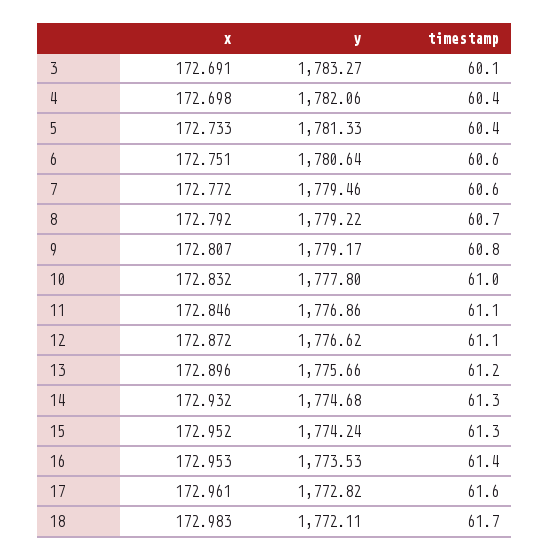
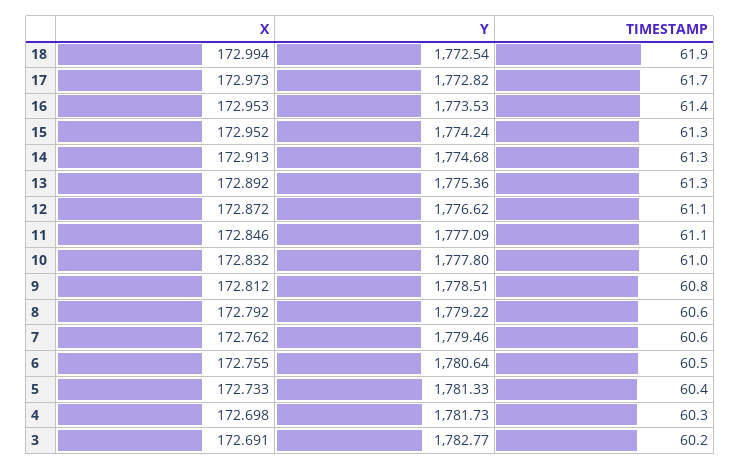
y, 3: 1783.27 -> 1782.77
timestamp, 3: 60.1 -> 60.2
y, 4: 1782.06 -> 1781.73
timestamp, 4: 60.4 -> 60.3
x, 6: 172.751 -> 172.755
timestamp, 6: 60.6 -> 60.5
x, 7: 172.772 -> 172.762
timestamp, 8: 60.7 -> 60.6
x, 9: 172.807 -> 172.812
y, 9: 1779.17 -> 1778.51
y, 11: 1776.86 -> 1777.09
x, 13: 172.896 -> 172.892
y, 13: 1775.66 -> 1775.36
timestamp, 13: 61.2 -> 61.3
x, 14: 172.932 -> 172.913
x, 17: 172.961 -> 172.973
timestamp, 17: 61.6 -> 61.7
x, 18: 172.983 -> 172.994
y, 18: 1772.11 -> 1772.54
timestamp, 18: 61.7 -> 61.9

